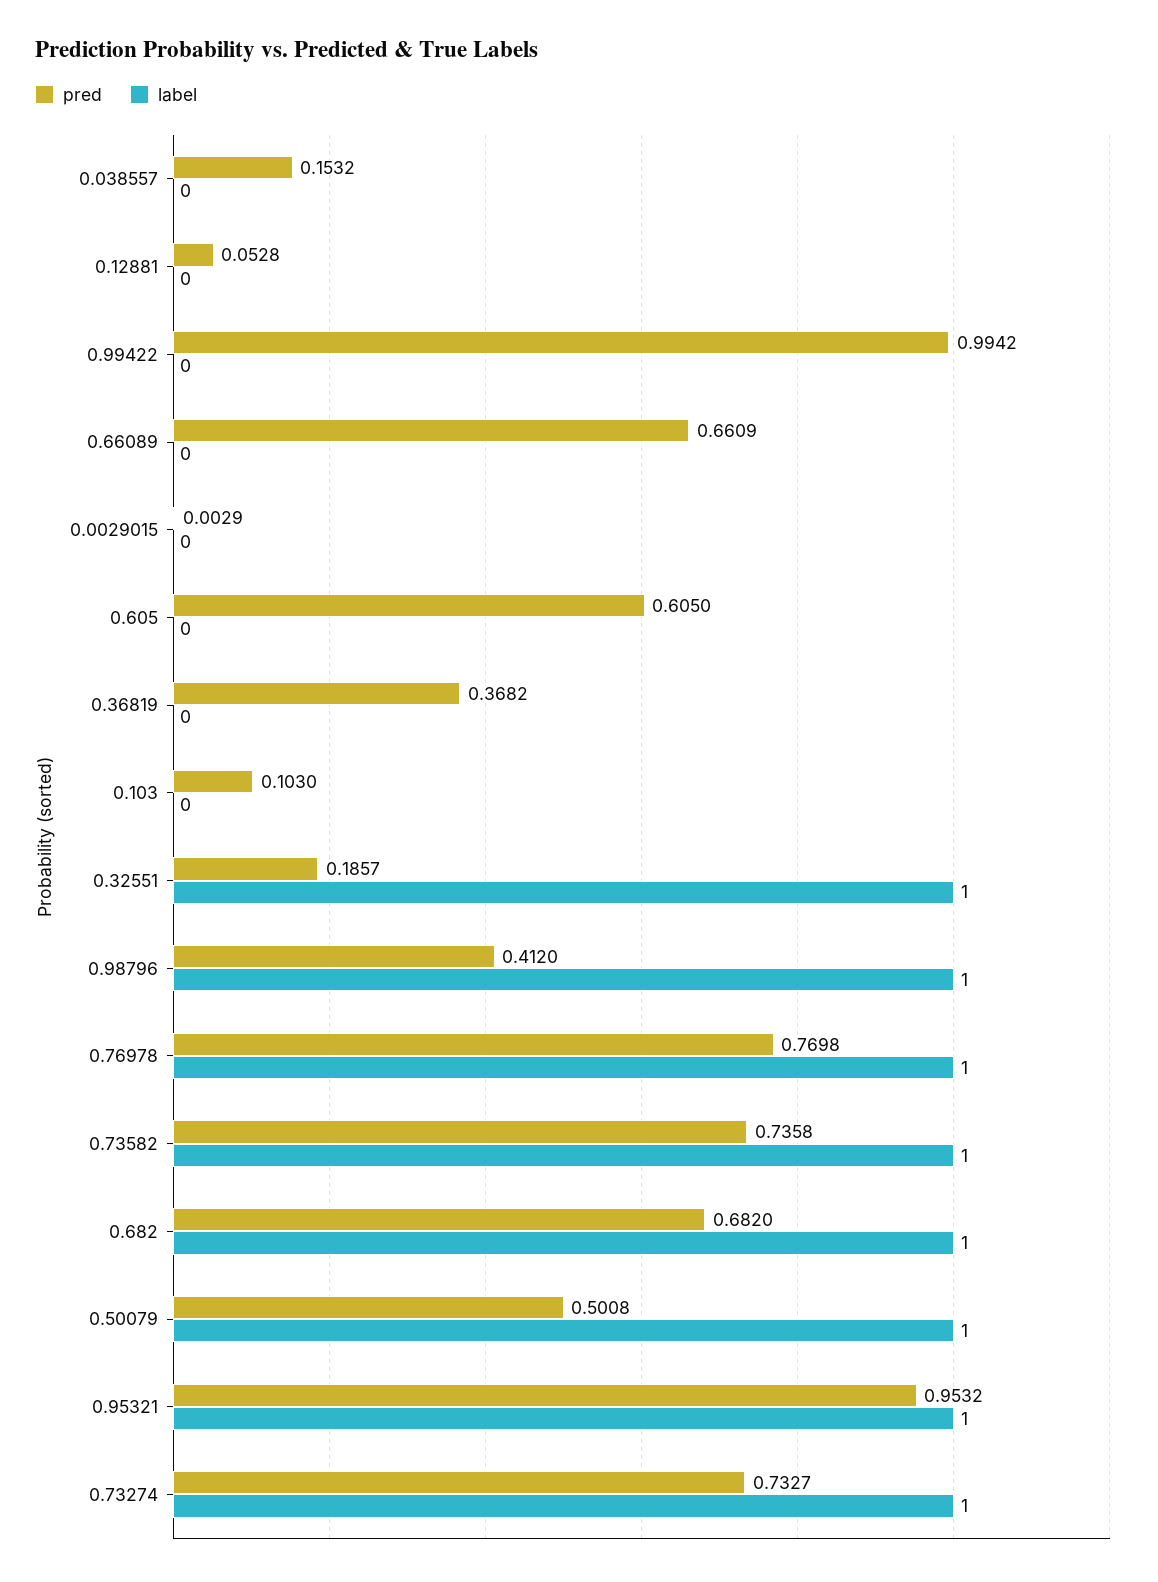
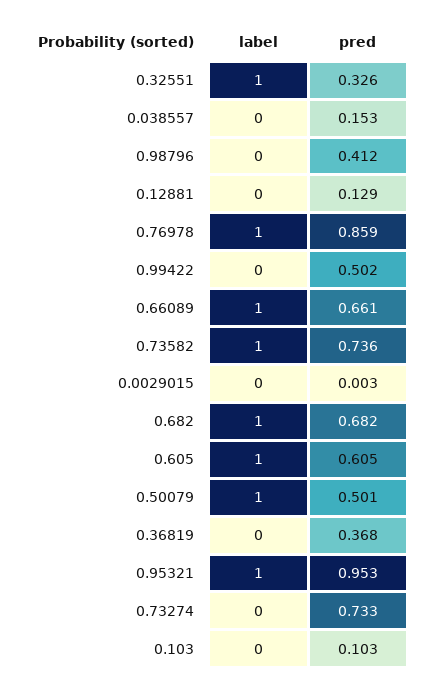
pred, 0.12881: 0.0528 -> 0.129
pred, 0.99422: 0.9942 -> 0.502
label, 0.66089: 0 -> 1
label, 0.605: 0 -> 1
pred, 0.32551: 0.1857 -> 0.326
label, 0.98796: 1 -> 0
pred, 0.76978: 0.7698 -> 0.859
label, 0.73274: 1 -> 0

